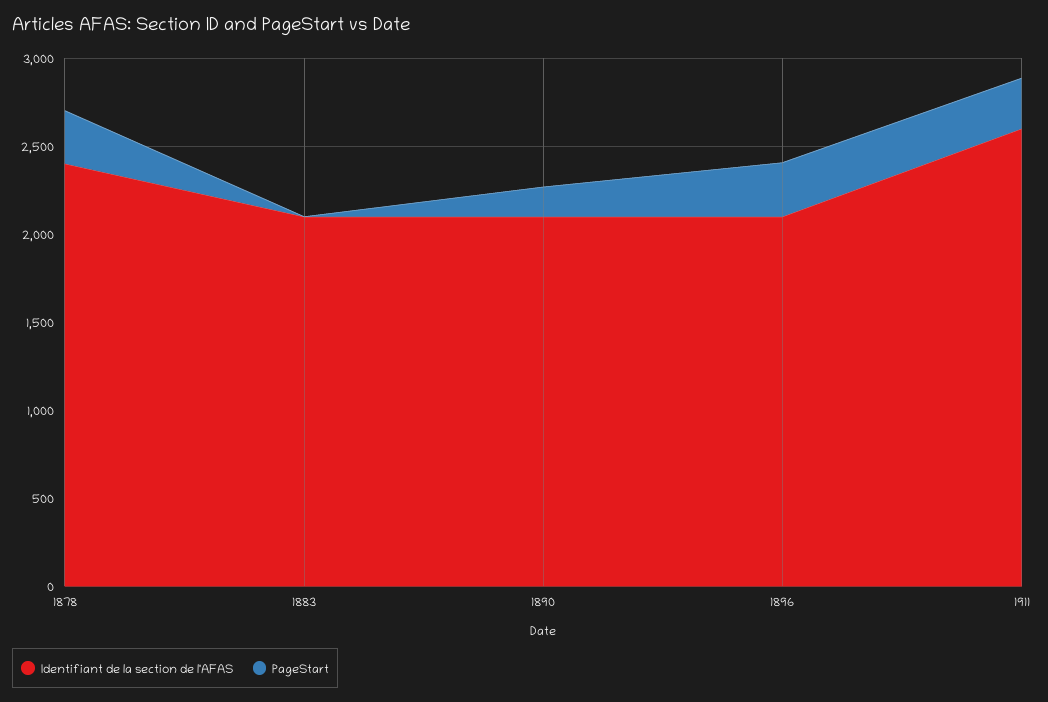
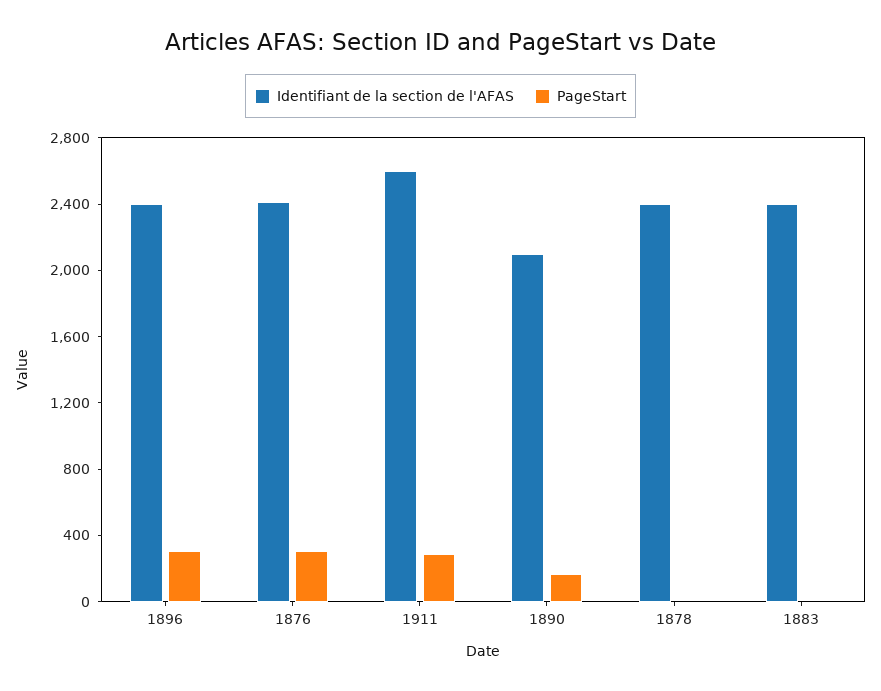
PageStart, 1878: 300 -> 0
Identifiant de la section de l'AFAS, 1883: 2100 -> 2400
Identifiant de la section de l'AFAS, 1896: 2100 -> 2400
Identifiant de la section de l'AFAS, 1876: none -> 2400
PageStart, 1876: none -> 300

